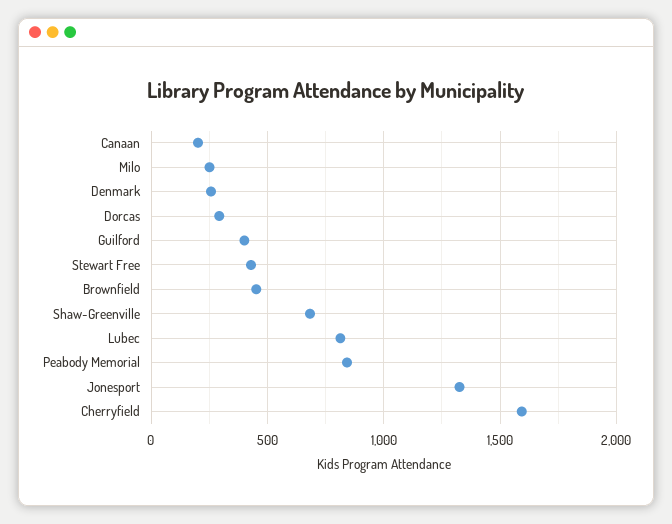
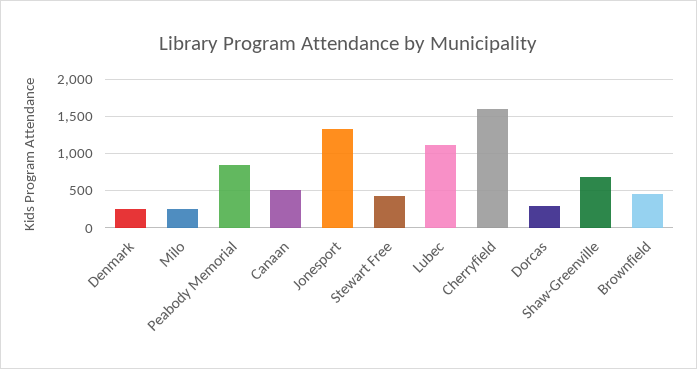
Canaan: 200 -> 500
Guilford: 400 -> none
Lubec: 800 -> 1100

